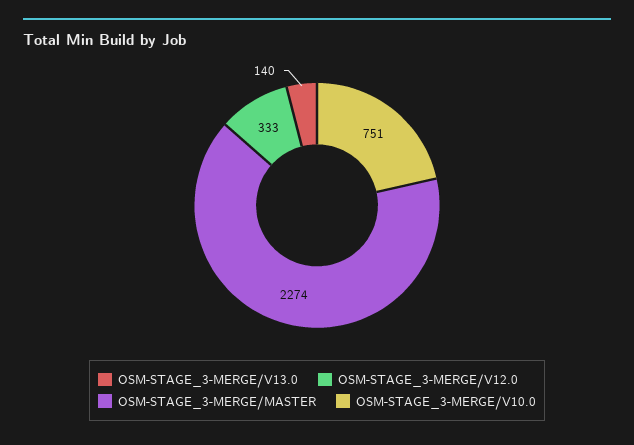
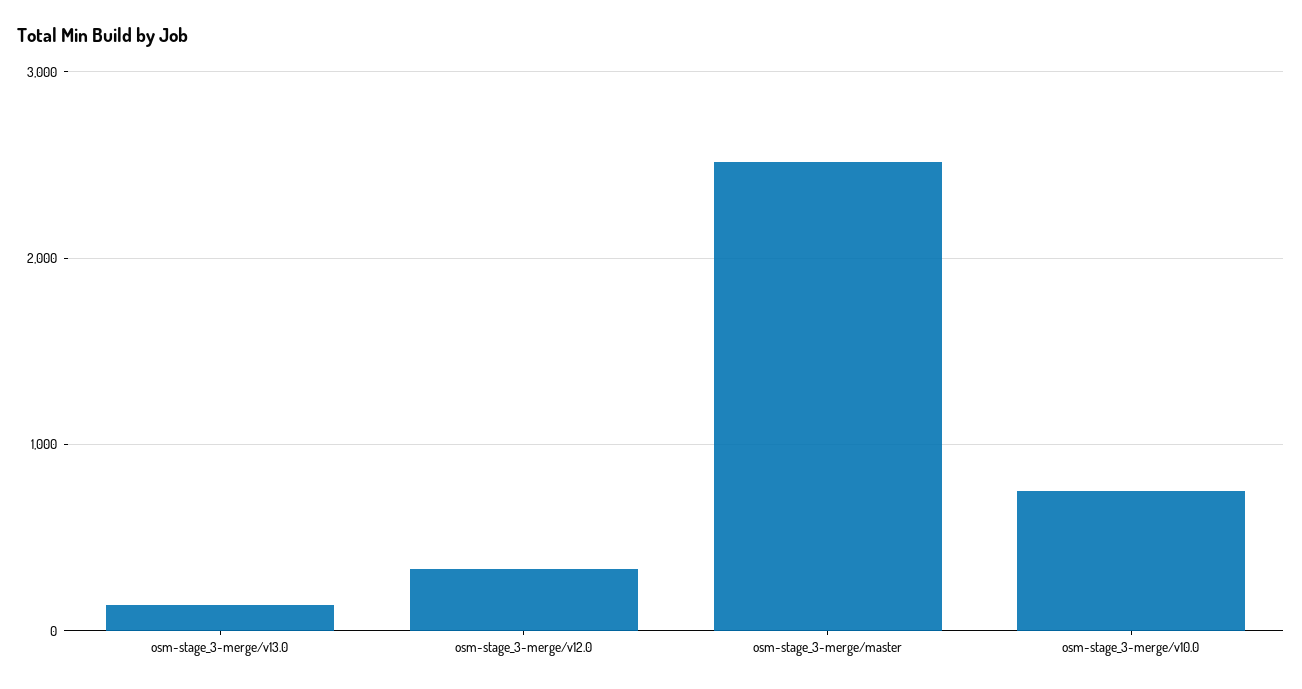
OSM-STAGE_3-MERGE/MASTER: 2274 -> 2500

